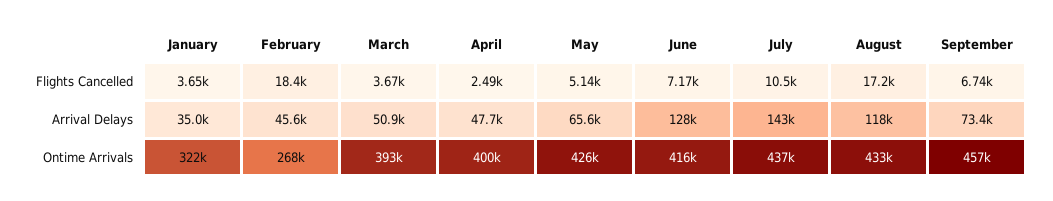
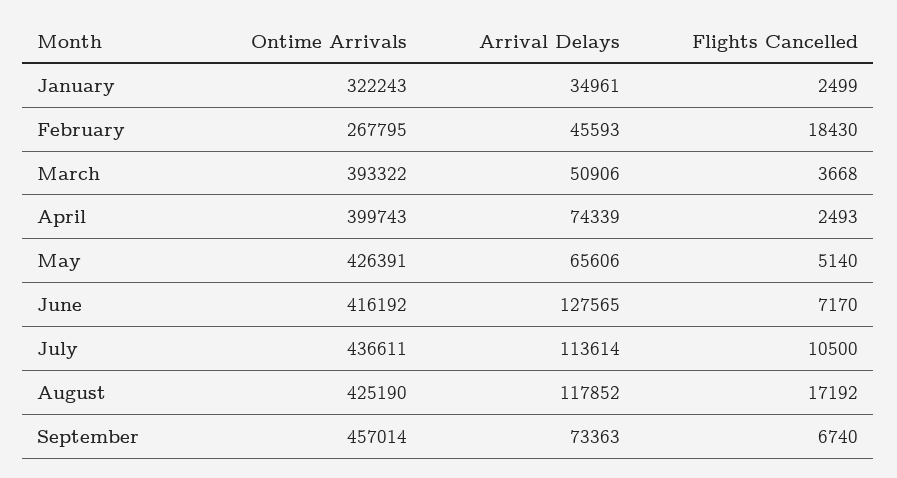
January, Flights Cancelled: 3650 -> 2499
April, Arrival Delays: 47700 -> 74339
July, Arrival Delays: 143000 -> 113614
August, Ontime Arrivals: 433000 -> 425190

